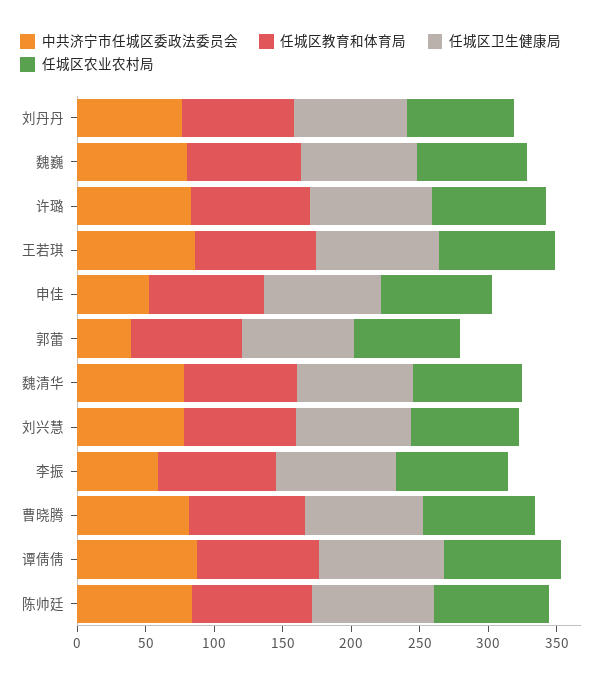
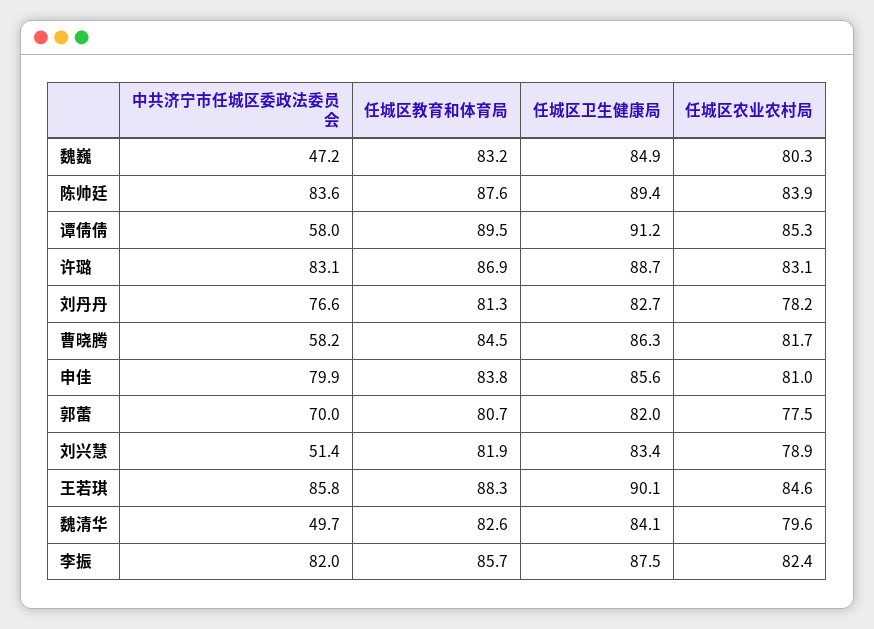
中共济宁市任城区委政法委员会, 魏巍: 80 -> 47.2
中共济宁市任城区委政法委员会, 申佳: 50 -> 79.9
中共济宁市任城区委政法委员会, 郭蕾: 40 -> 70
中共济宁市任城区委政法委员会, 魏清华: 80 -> 49.7
中共济宁市任城区委政法委员会, 刘兴慧: 80 -> 51.4
中共济宁市任城区委政法委员会, 李振: 60 -> 82
中共济宁市任城区委政法委员会, 曹晓腾: 80 -> 58.2
中共济宁市任城区委政法委员会, 谭倩倩: 90 -> 58

